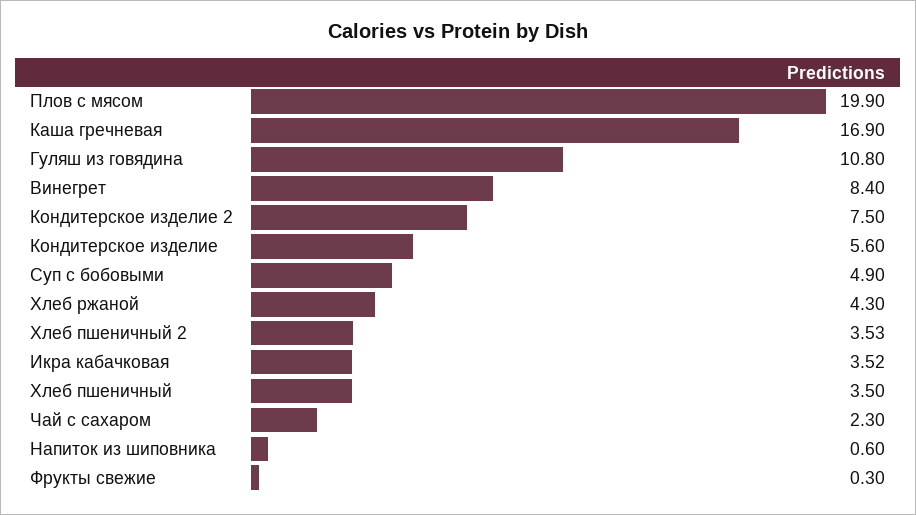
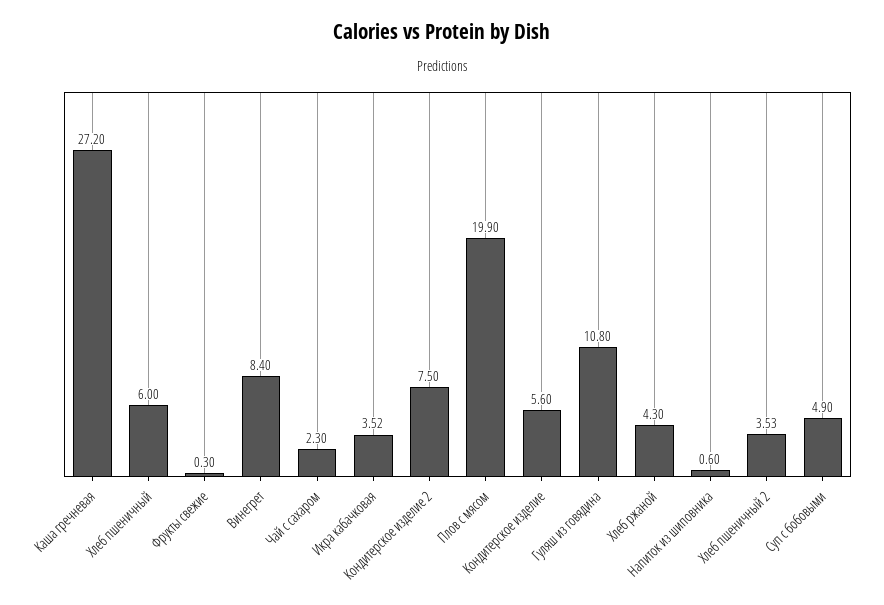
Каша гречневая: 16.9 -> 27.2
Хлеб пшеничный: 3.5 -> 6

